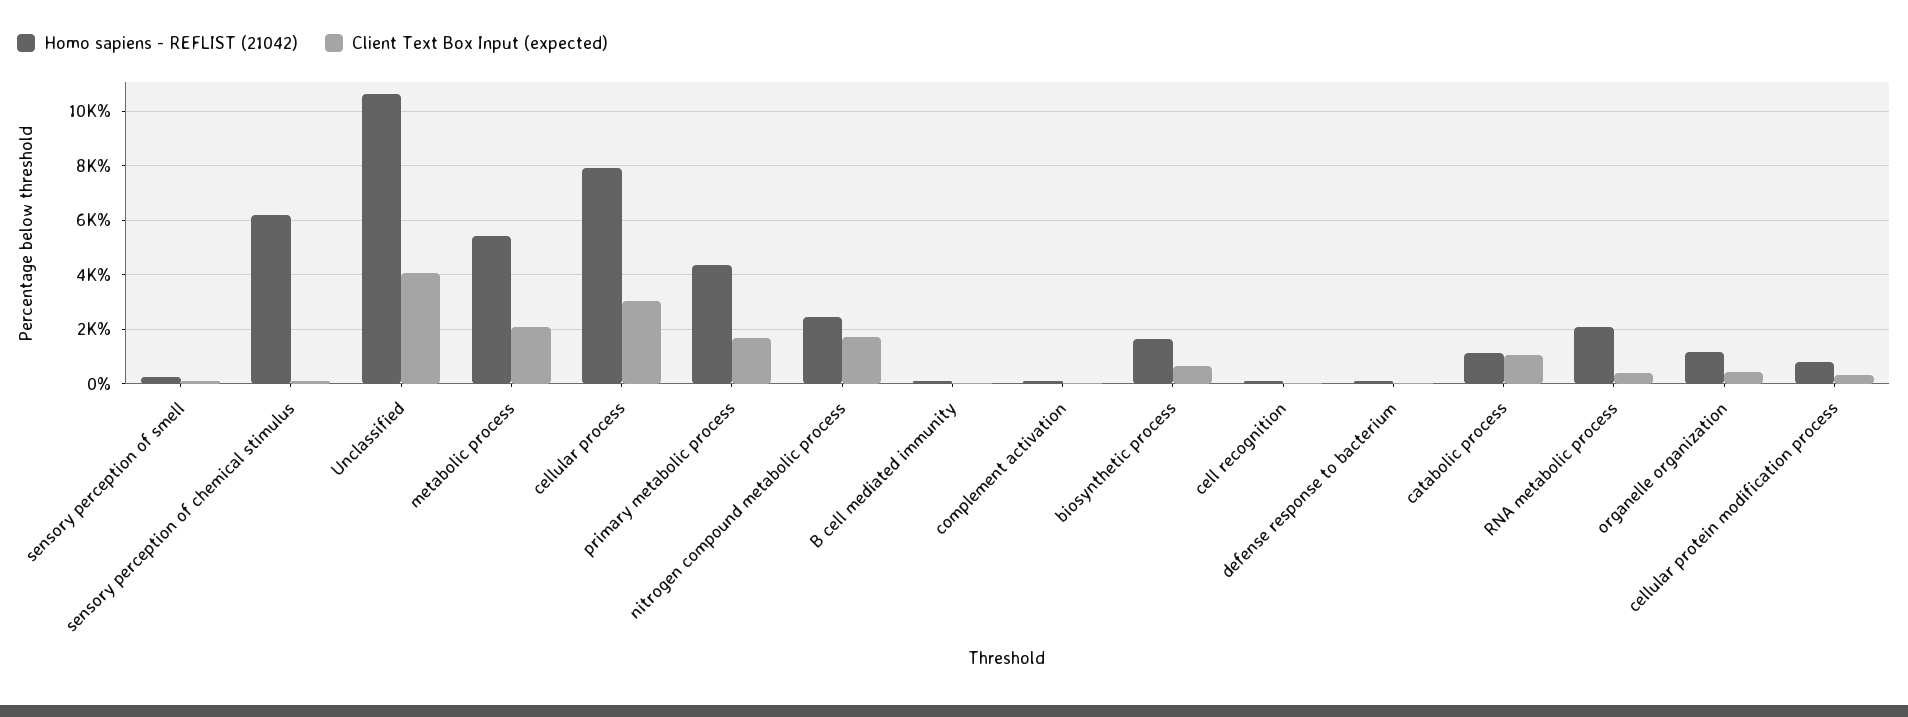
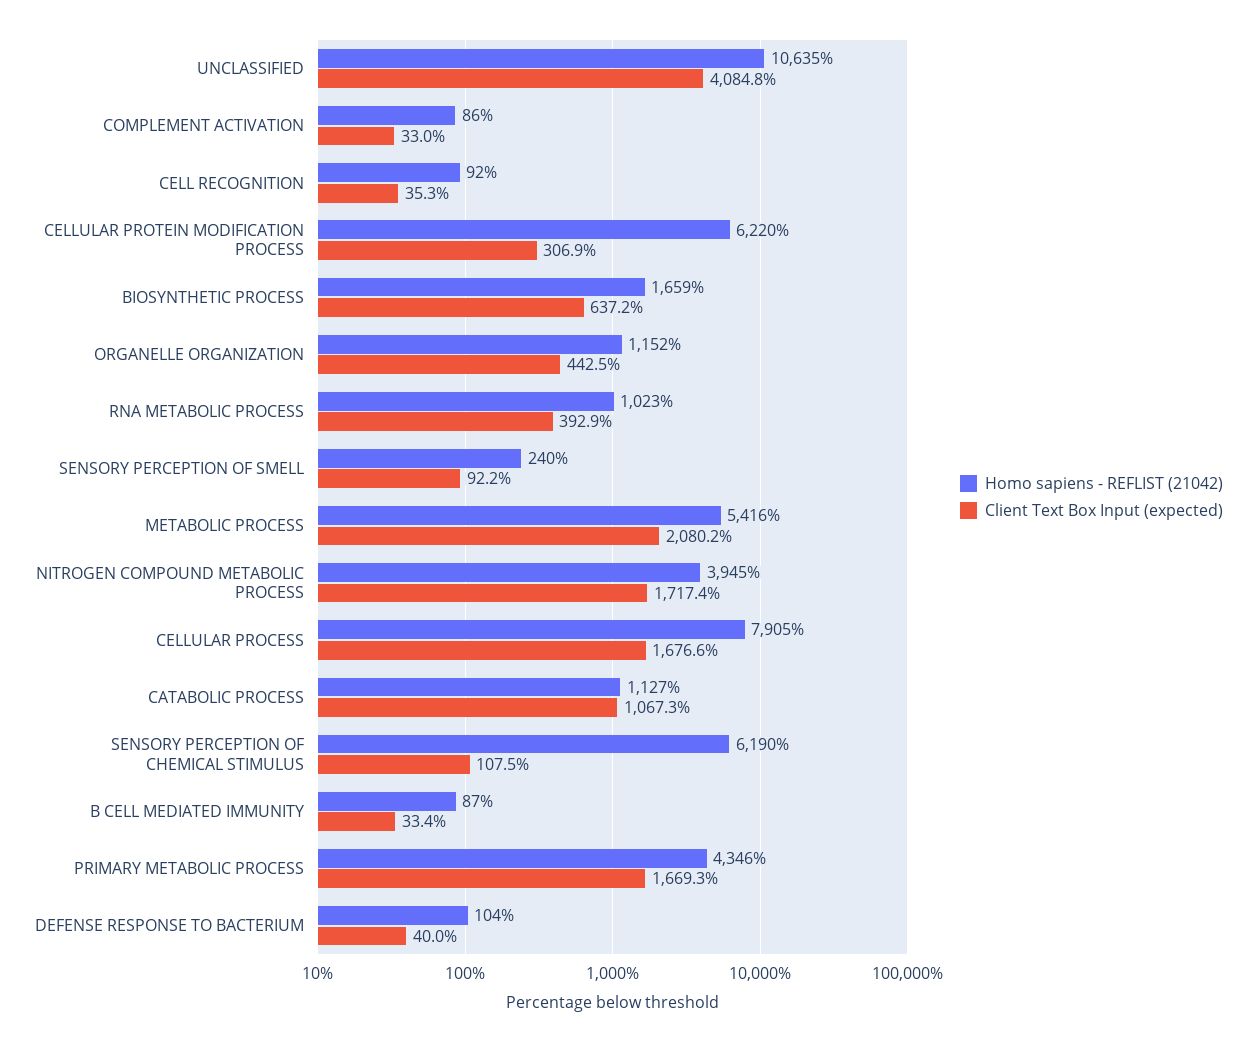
Client Text Box Input (expected), cellular process: 3000 -> 1676.6
Homo sapiens - REFLIST (21042), nitrogen compound metabolic process: 2500 -> 3945
Homo sapiens - REFLIST (21042), RNA metabolic process: 2000 -> 1023
Homo sapiens - REFLIST (21042), cellular protein modification process: 750 -> 6220

